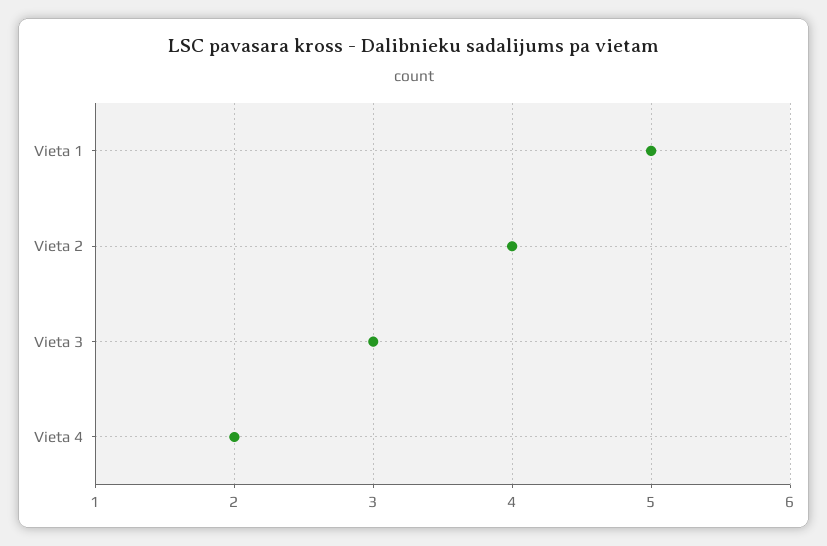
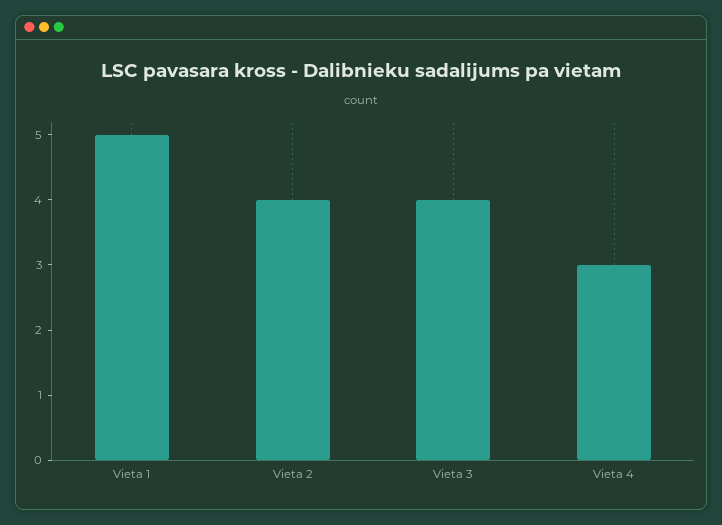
Vieta 3: 3 -> 4
Vieta 4: 2 -> 3

